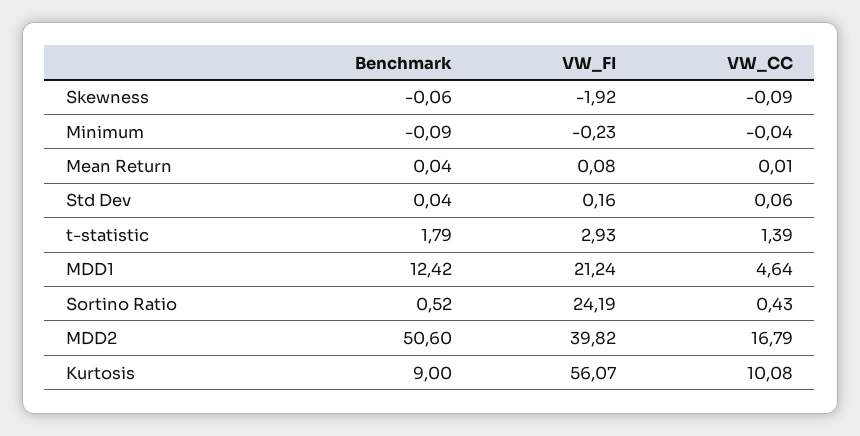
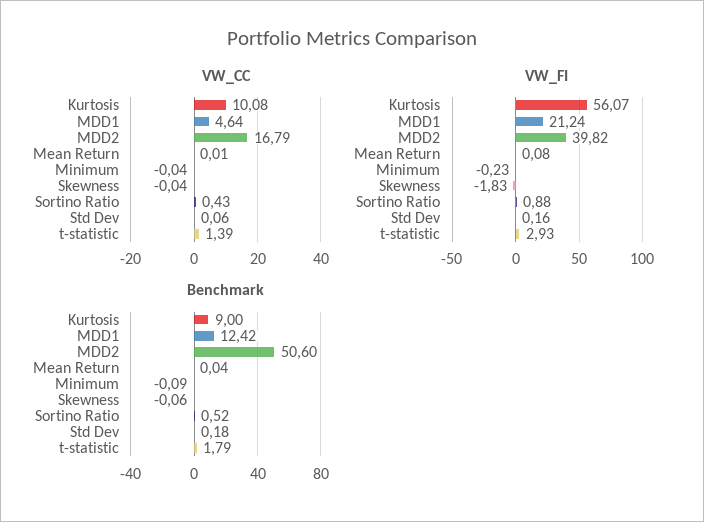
VW_FI, Skewness: -1.92 -> -1.83
VW_CC, Skewness: -0.09 -> -0.04
Benchmark, Std Dev: 0.04 -> 0.18
VW_FI, Sortino Ratio: 24.19 -> 0.88

